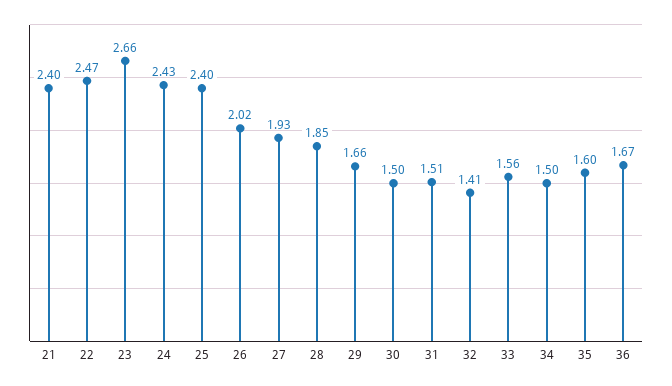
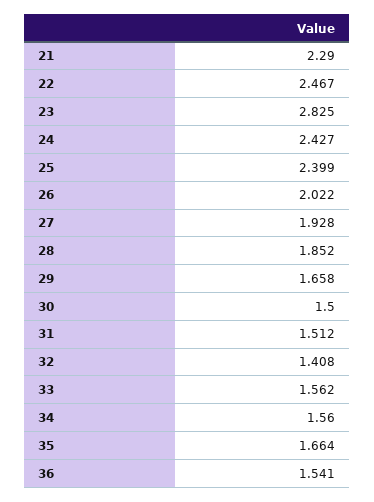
21: 2.4 -> 2.29
23: 2.66 -> 2.825
34: 1.5 -> 1.56
35: 1.6 -> 1.664
36: 1.67 -> 1.541

